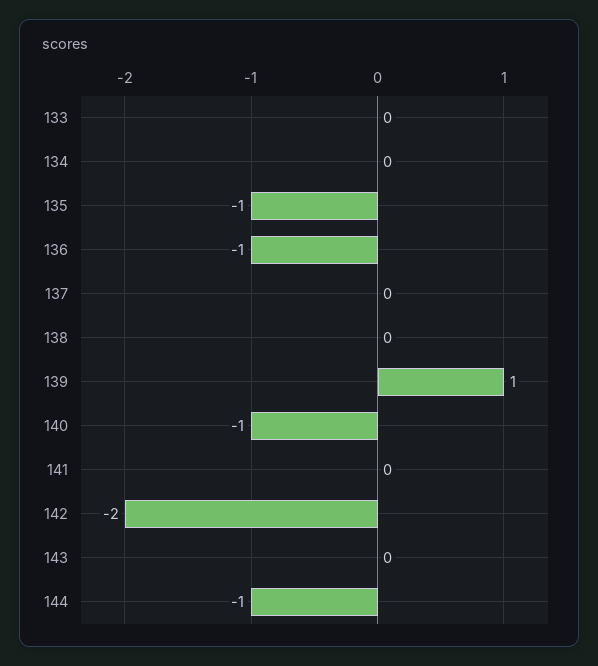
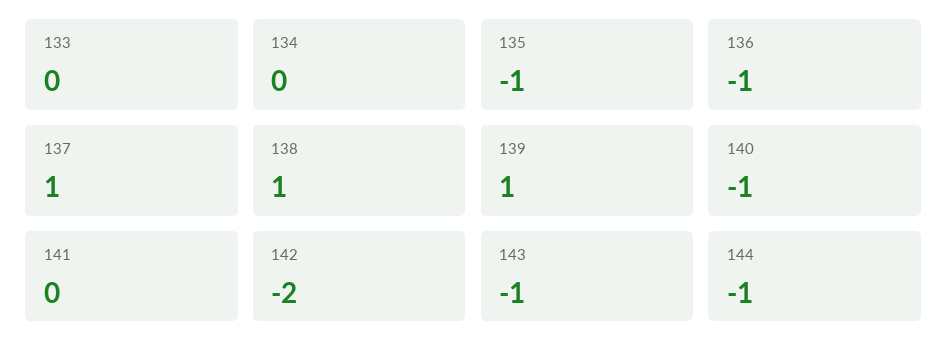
137: 0 -> 1
138: 0 -> 1
143: 0 -> -1

